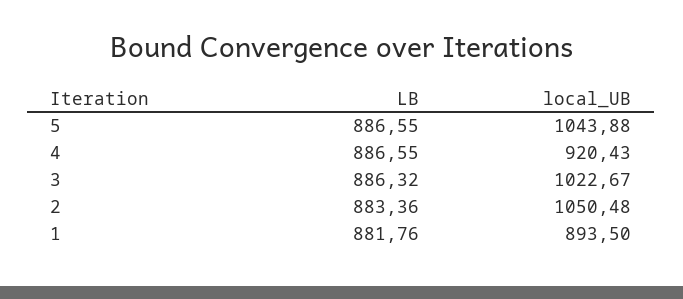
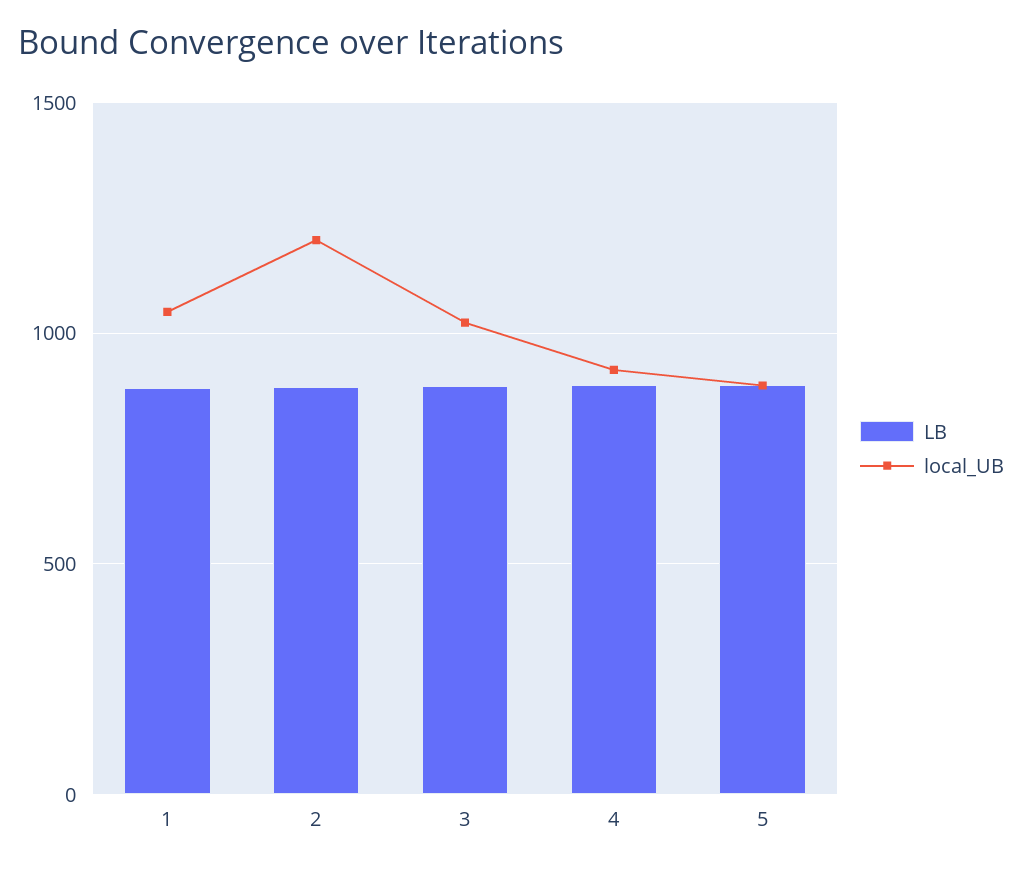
local_UB, 5: 1043.88 -> 900
local_UB, 2: 1050.48 -> 1200
local_UB, 1: 893.5 -> 1050

